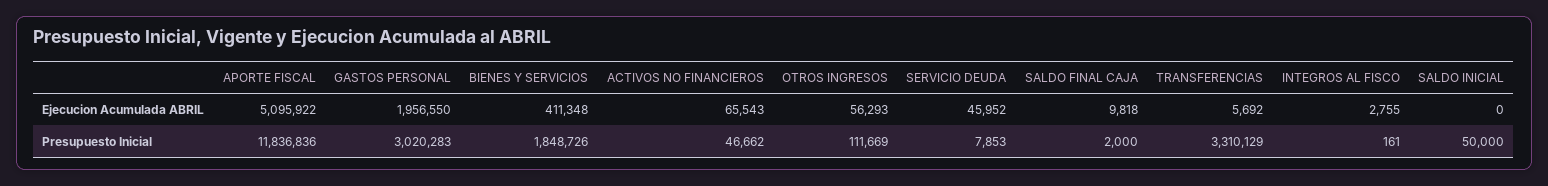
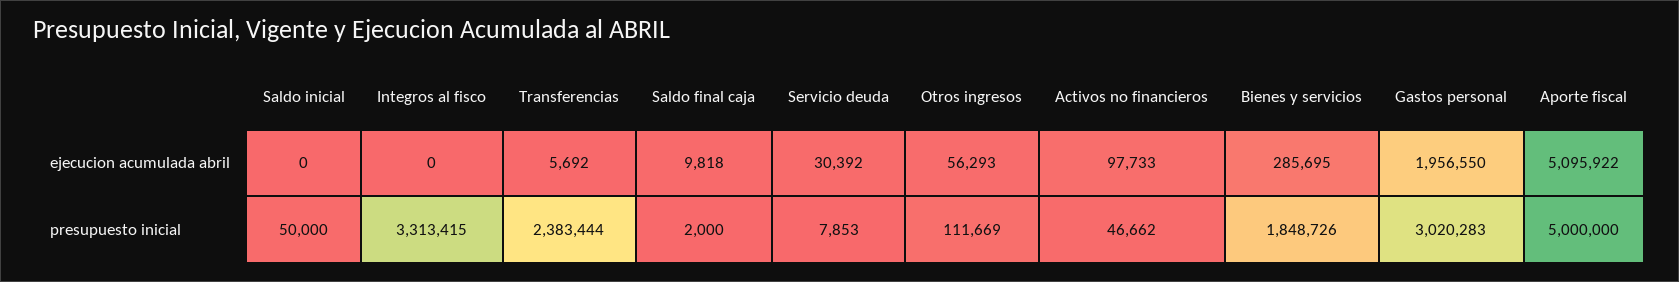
BIENES Y SERVICIOS, Ejecucion Acumulada ABRIL: 411348 -> 285695
ACTIVOS NO FINANCIEROS, Ejecucion Acumulada ABRIL: 65543 -> 97733
SERVICIO DEUDA, Ejecucion Acumulada ABRIL: 45952 -> 30392
INTEGROS AL FISCO, Ejecucion Acumulada ABRIL: 2755 -> 0
APORTE FISCAL, Presupuesto Inicial: 11836836 -> 5000000
TRANSFERENCIAS, Presupuesto Inicial: 3310129 -> 2383444
INTEGROS AL FISCO, Presupuesto Inicial: 161 -> 3313415

